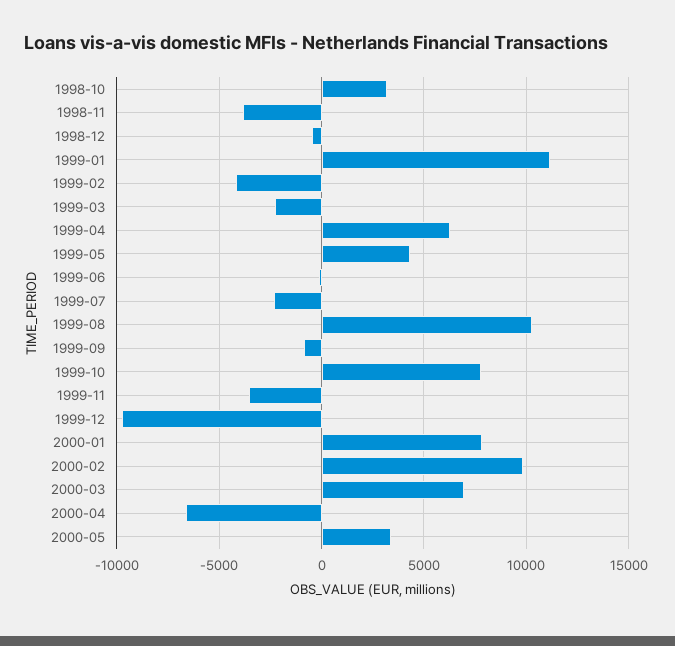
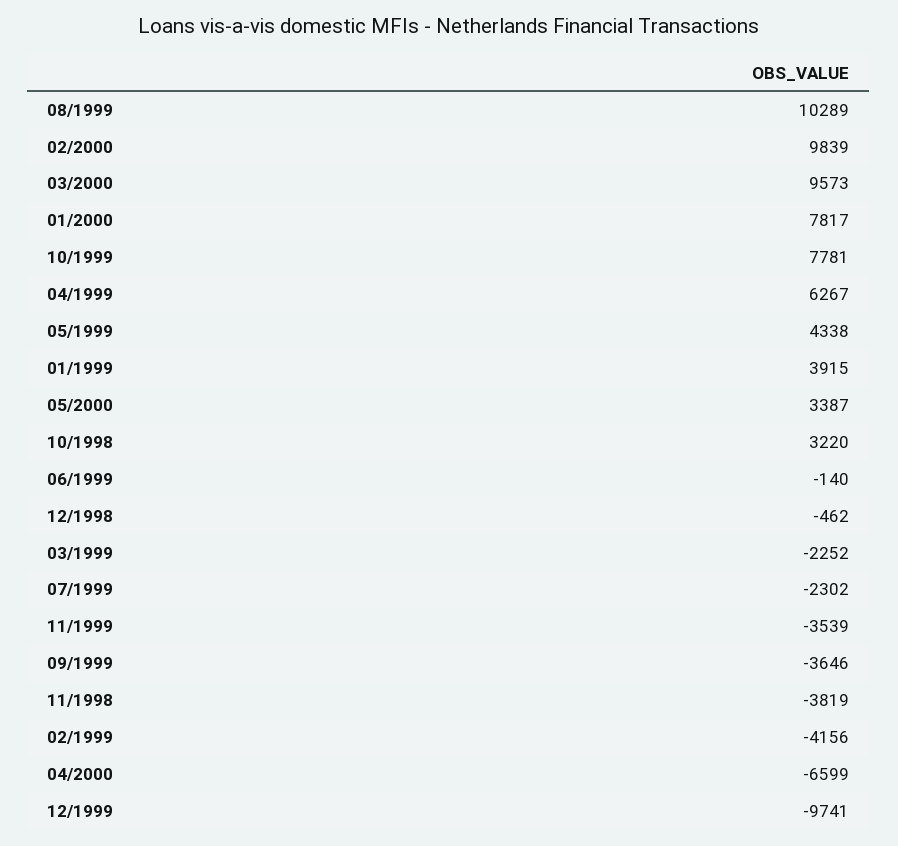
1999-01: 11000 -> 3915
1999-09: -1000 -> -3646
2000-03: 7000 -> 9573

